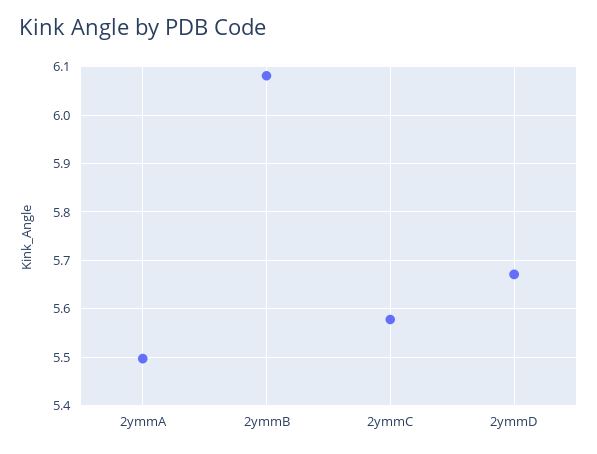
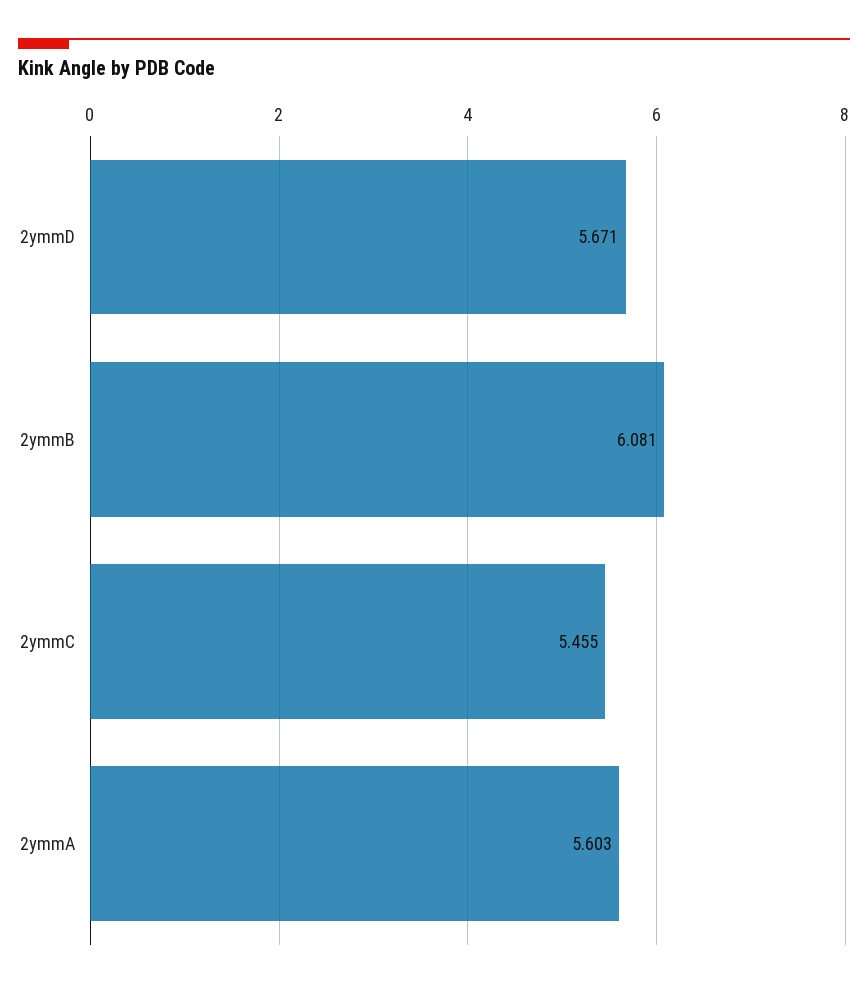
2ymmA: 5.5 -> 5.603
2ymmC: 5.58 -> 5.455

